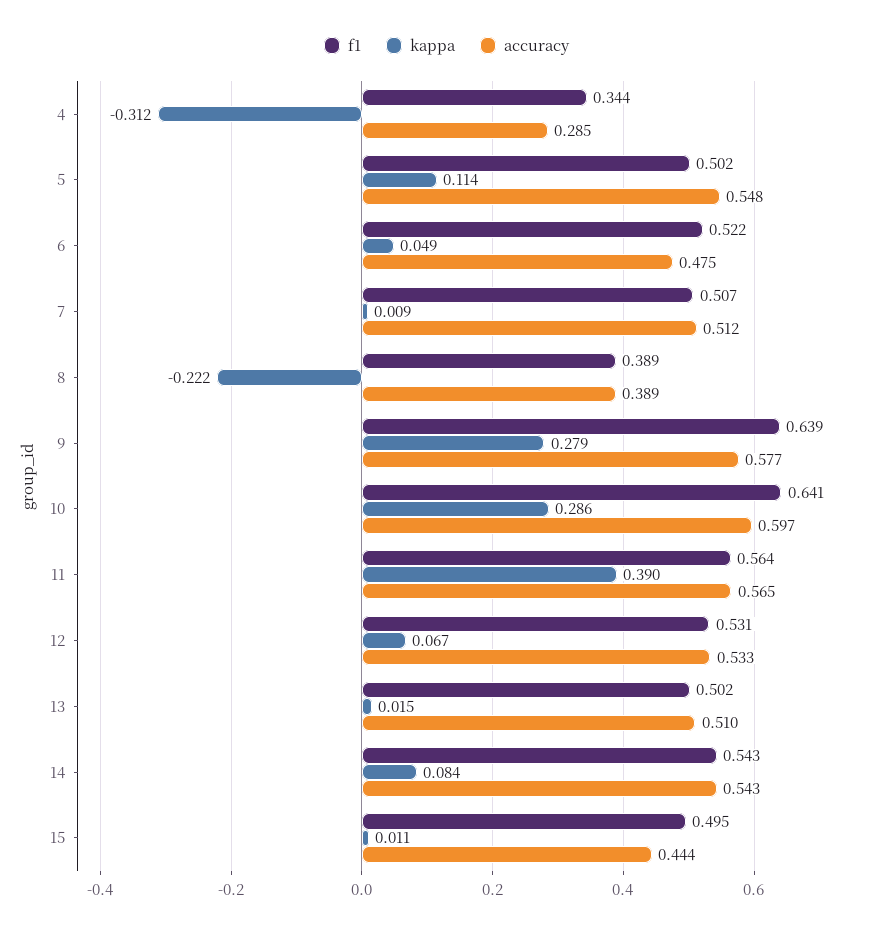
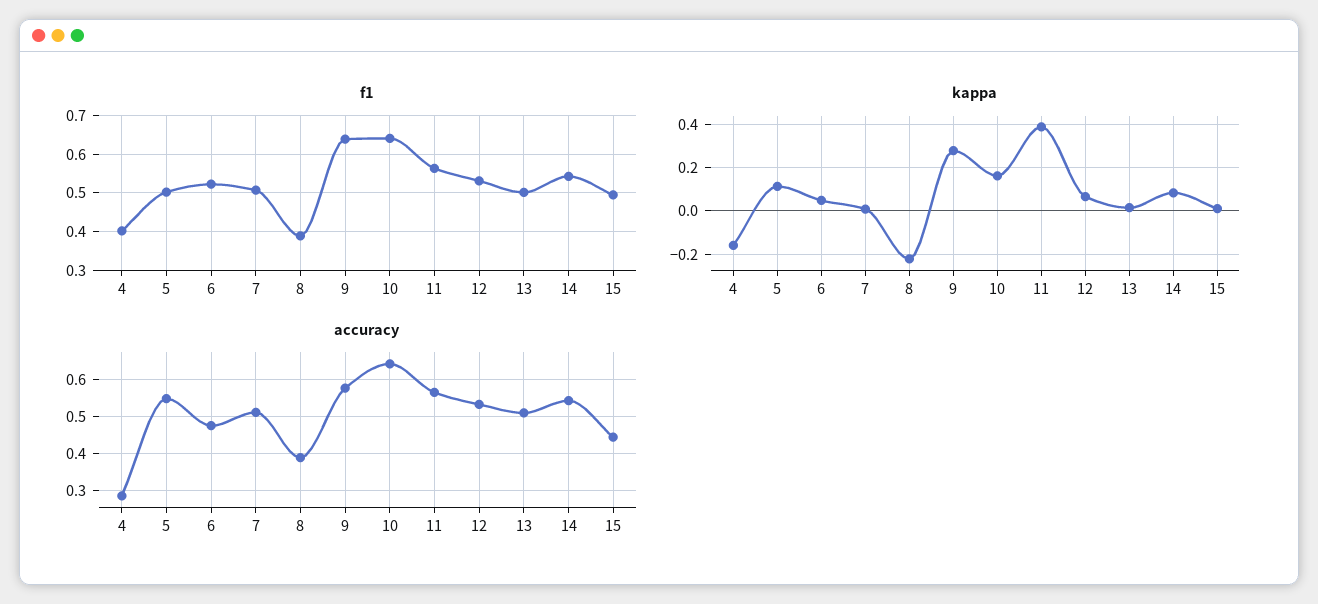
f1, 4: 0.344 -> 0.4
kappa, 4: -0.312 -> -0.15
kappa, 10: 0.286 -> 0.15
accuracy, 10: 0.597 -> 0.64

